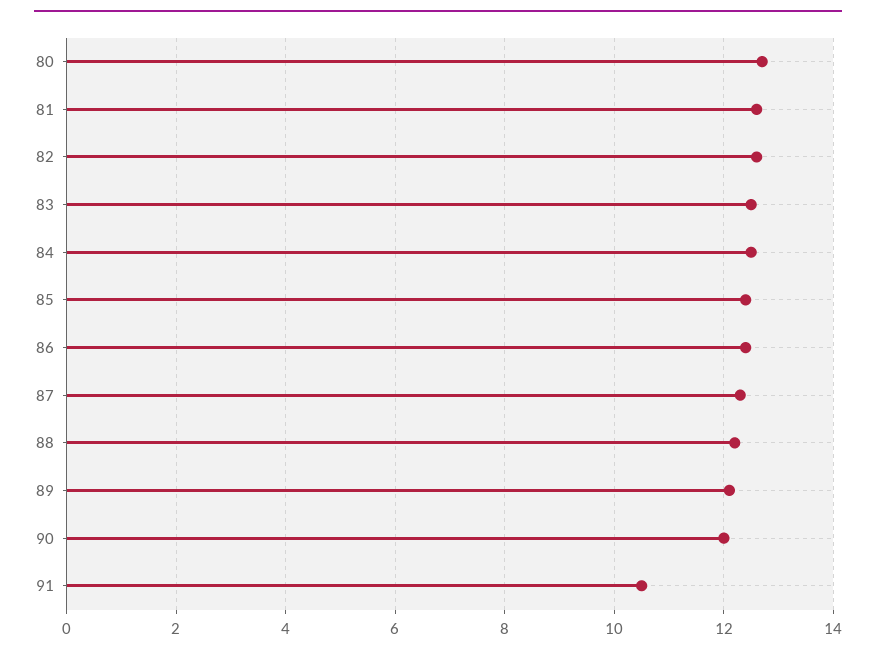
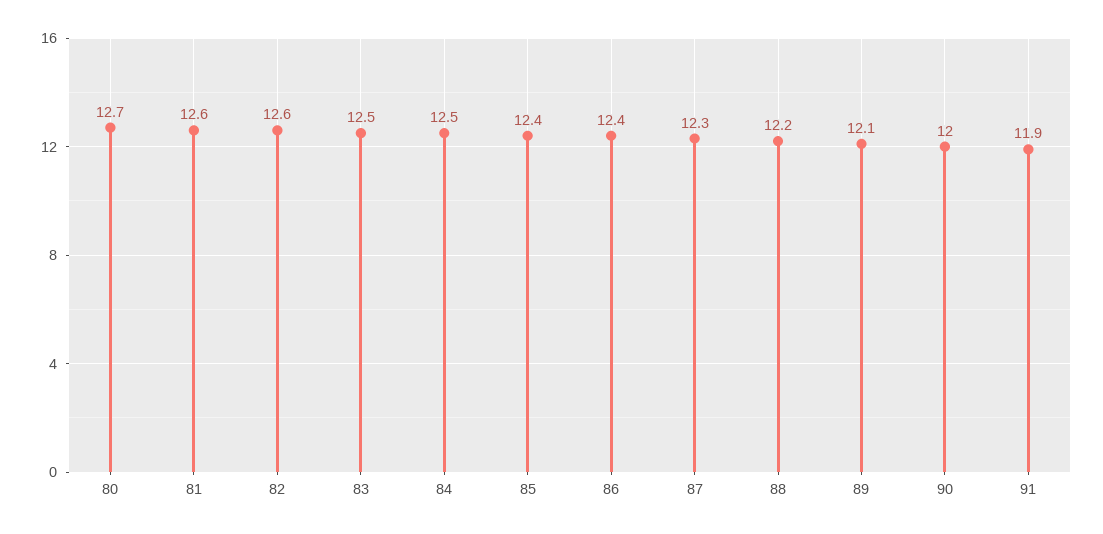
91: 10.5 -> 11.9

